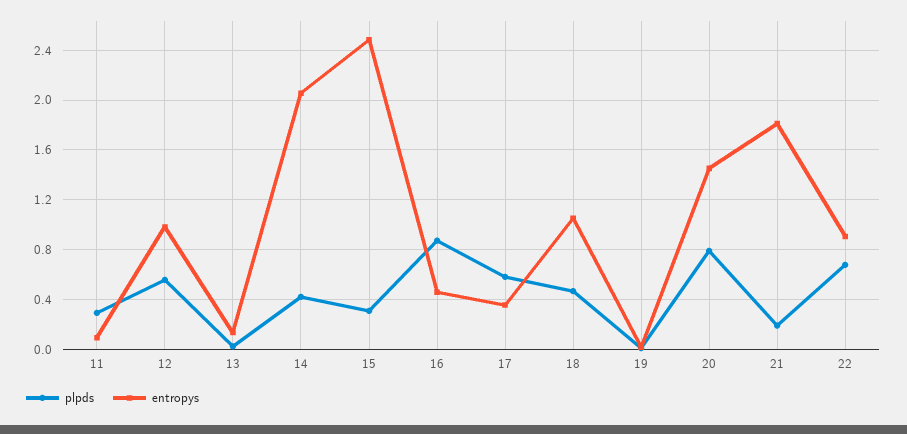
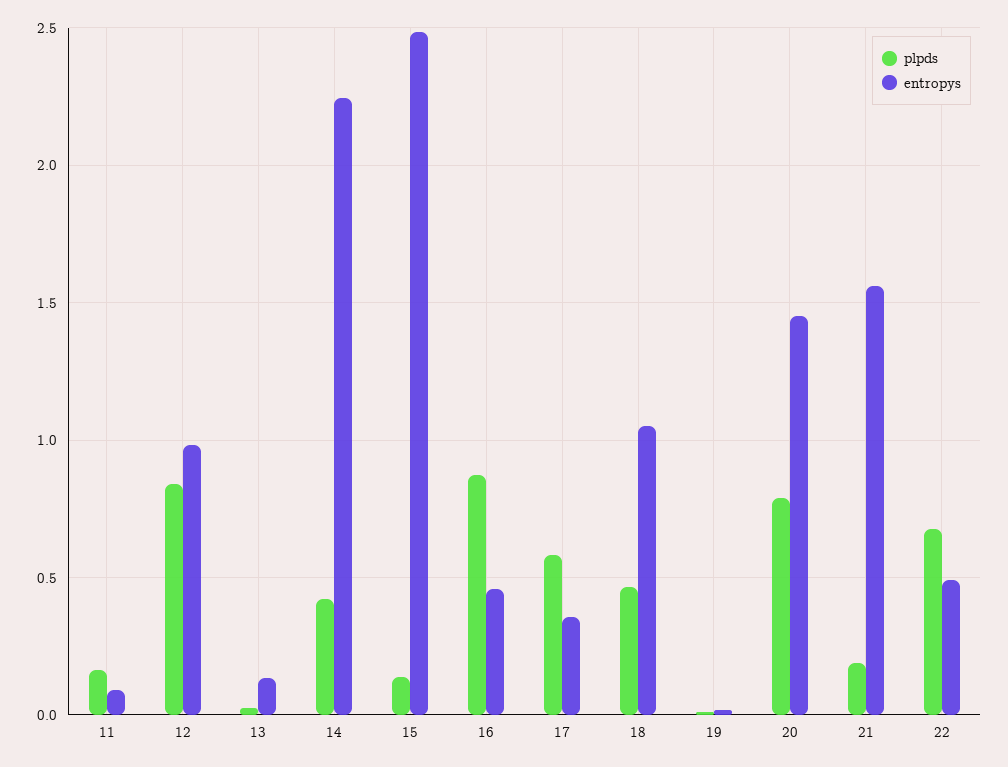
plpds, 11: 0.3 -> 0.15
plpds, 12: 0.55 -> 0.85
entropys, 14: 2.05 -> 2.25
plpds, 15: 0.3 -> 0.15
entropys, 21: 1.8 -> 1.55
entropys, 22: 0.9 -> 0.5

